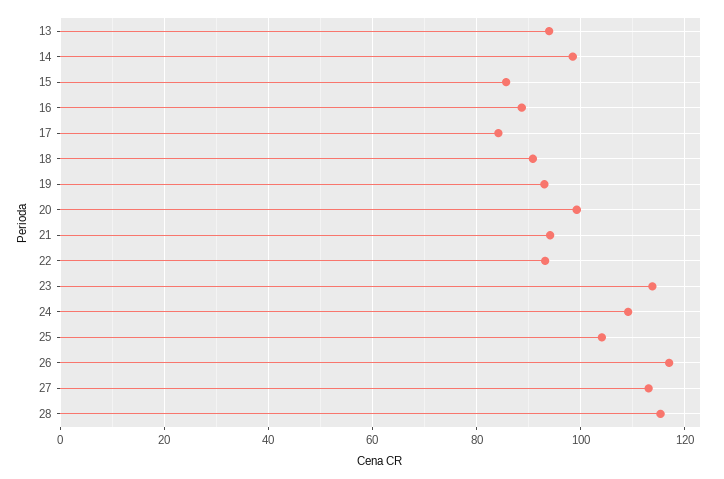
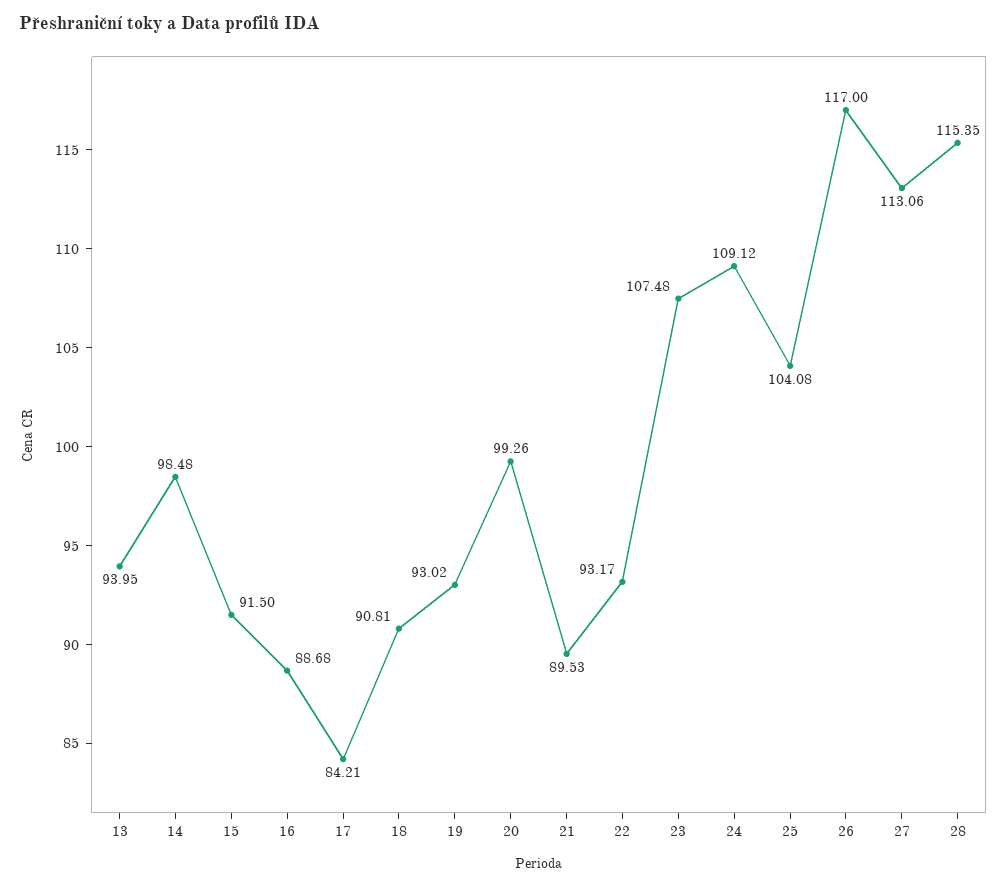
15: 86 -> 91.5
21: 94 -> 89.53
23: 114 -> 107.48

